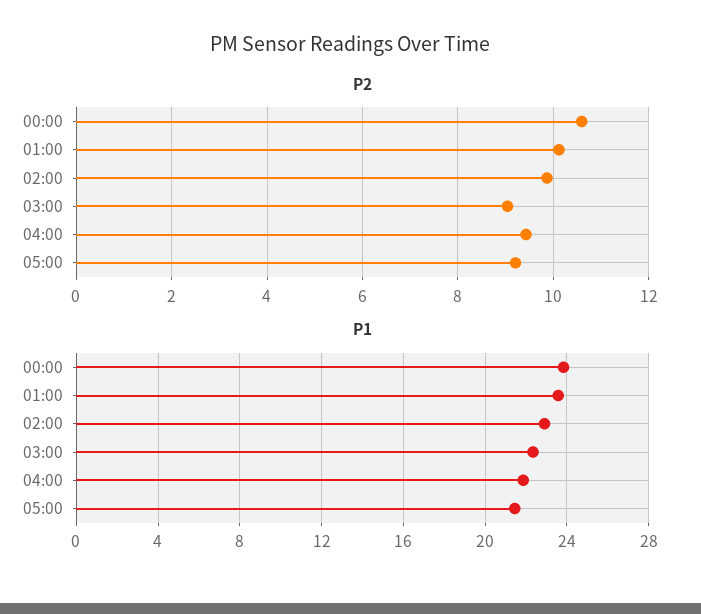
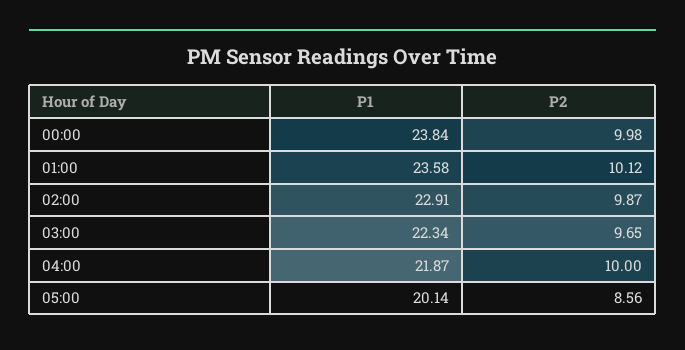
P2, 00:00: 10.6 -> 9.98
P2, 03:00: 9 -> 9.65
P2, 04:00: 9.4 -> 10
P2, 05:00: 9.2 -> 8.56
P1, 05:00: 21.5 -> 20.14

